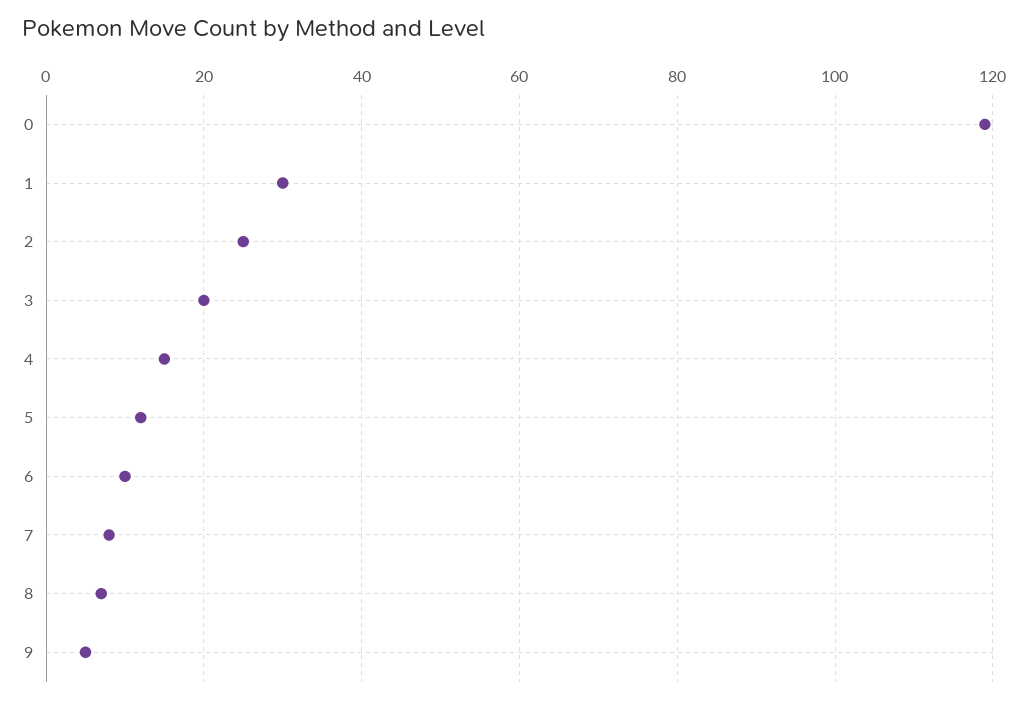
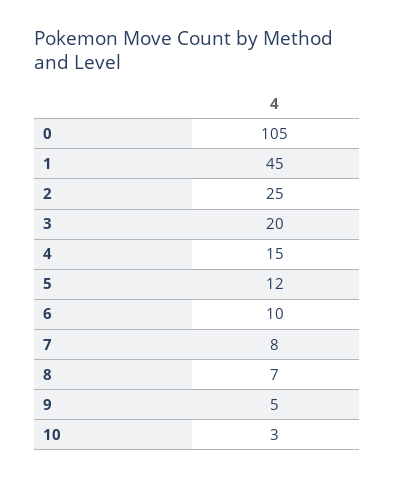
0: 120 -> 105
1: 30 -> 45
10: none -> 3

